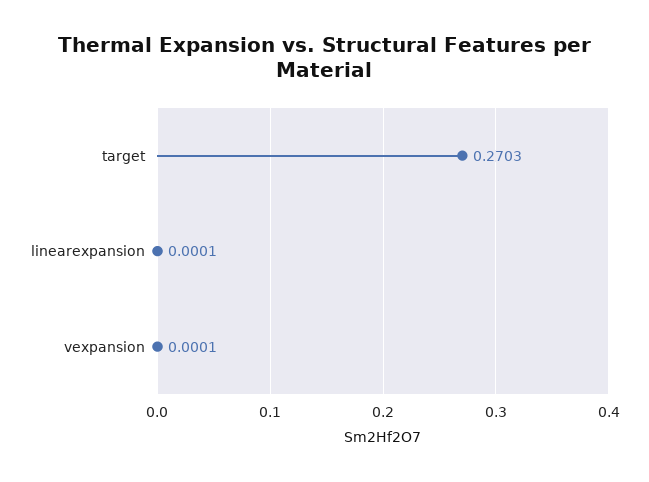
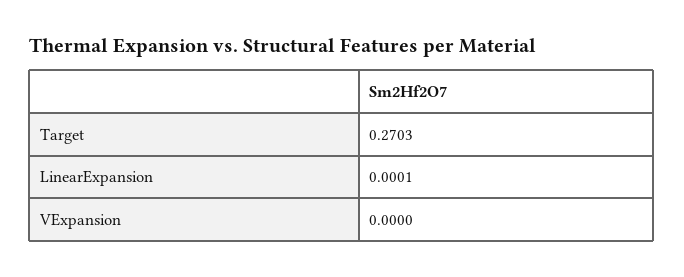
vexpansion: 0.0001 -> 0

